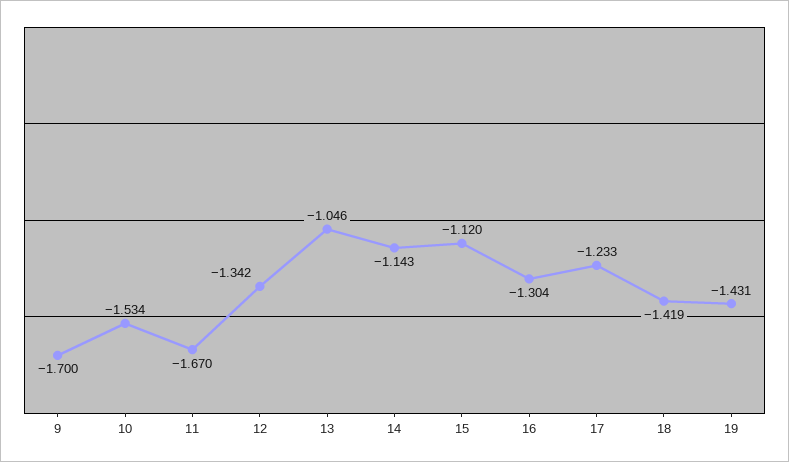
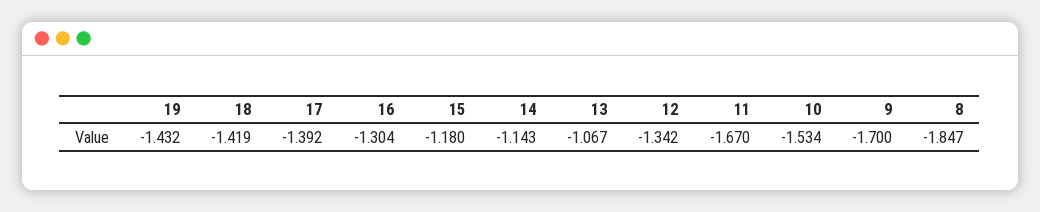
13: -1.046 -> -1.067
15: -1.12 -> -1.18
17: -1.233 -> -1.392
19: -1.431 -> -1.432
8: none -> -1.847

